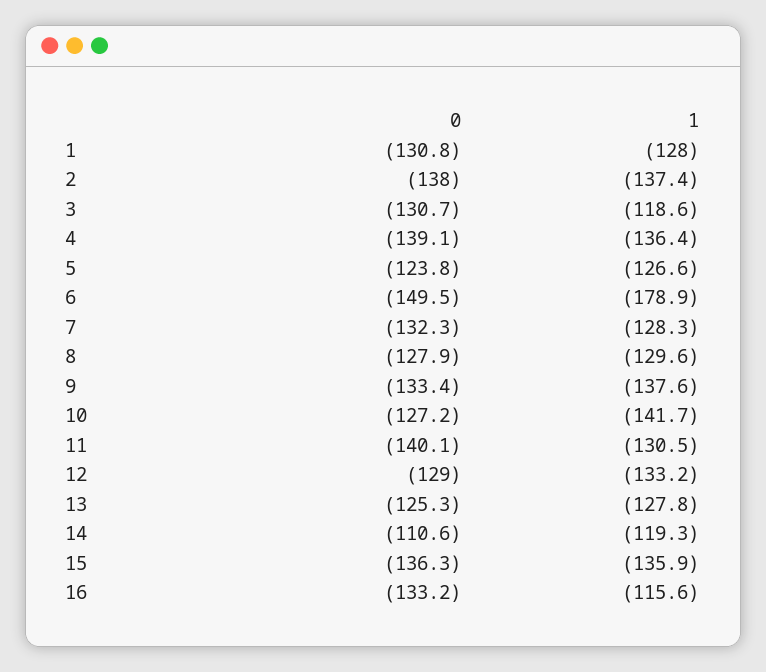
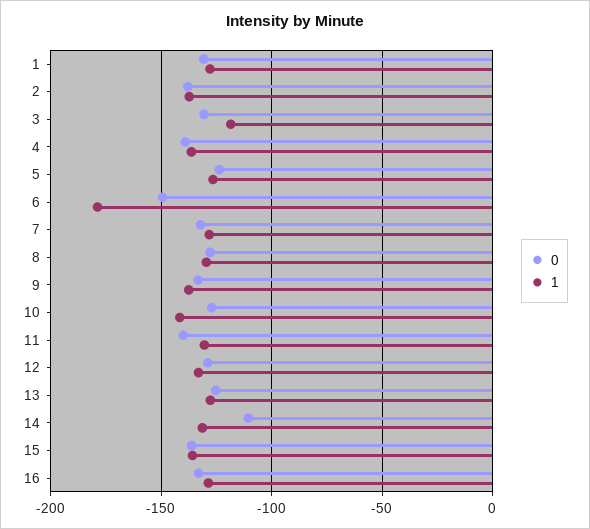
1, 14: -119.3 -> -130
1, 16: -115.6 -> -130

